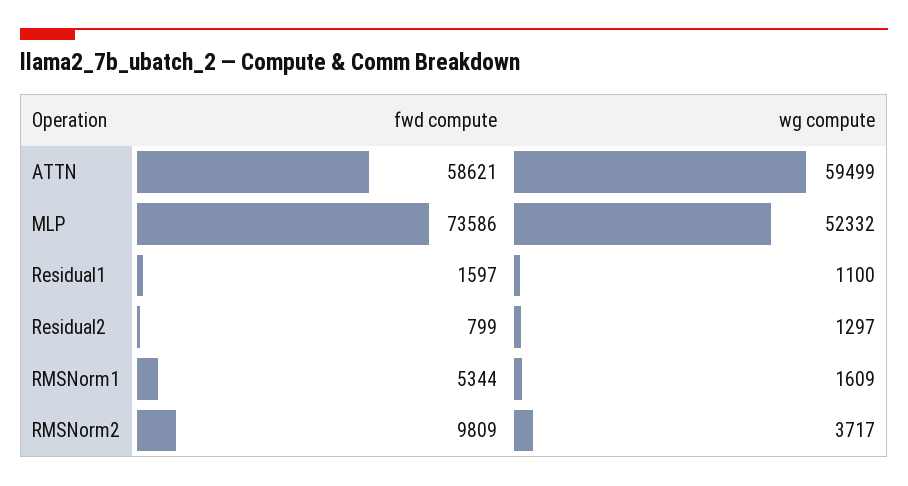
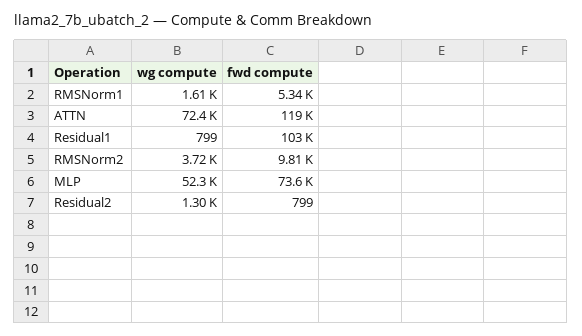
fwd compute, ATTN: 58621 -> 119000
wg compute, ATTN: 59499 -> 72400
fwd compute, Residual1: 1597 -> 103000
wg compute, Residual1: 1100 -> 799

